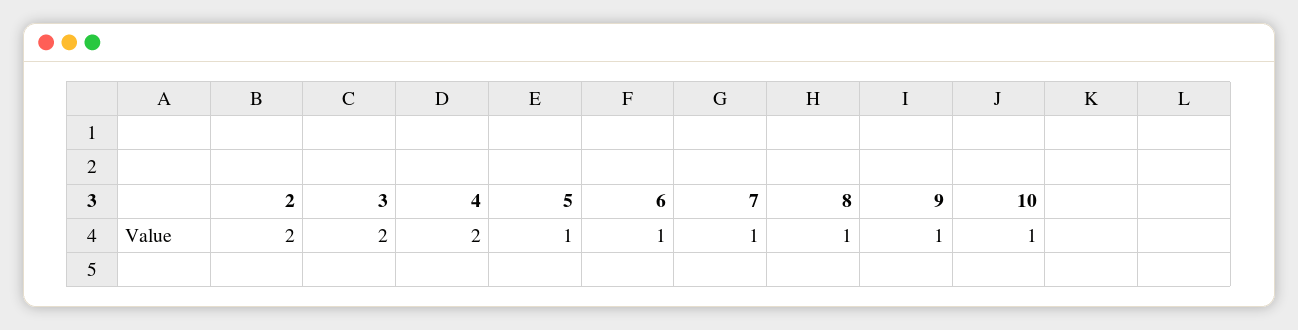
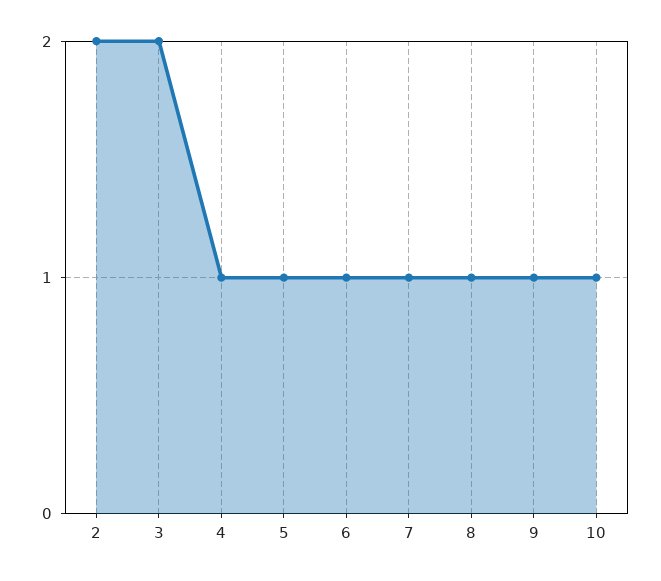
4: 2 -> 1

